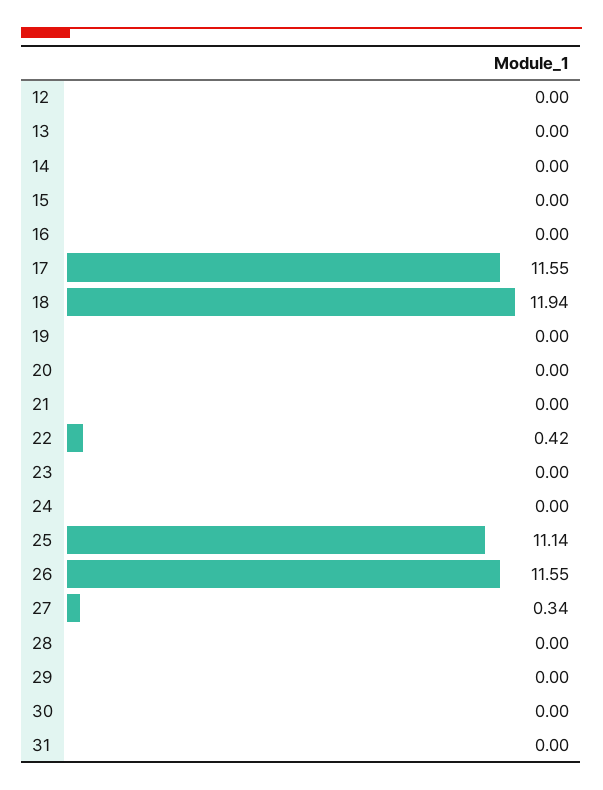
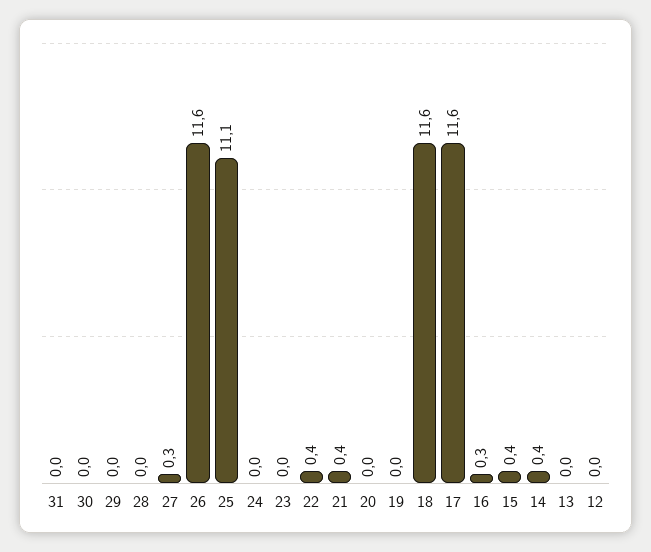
14: 0 -> 0.4
15: 0 -> 0.4
16: 0 -> 0.3
18: 11.94 -> 11.6
21: 0 -> 0.4

